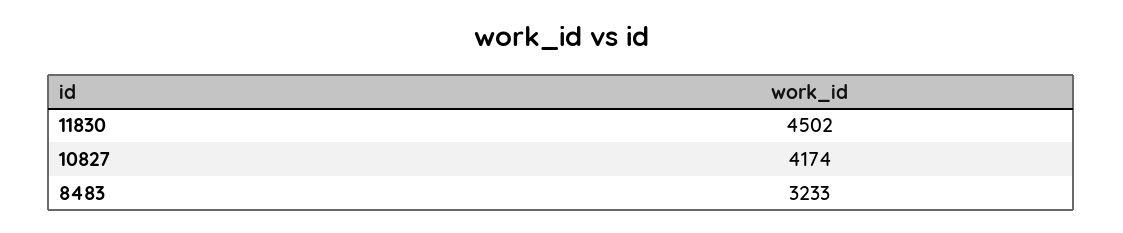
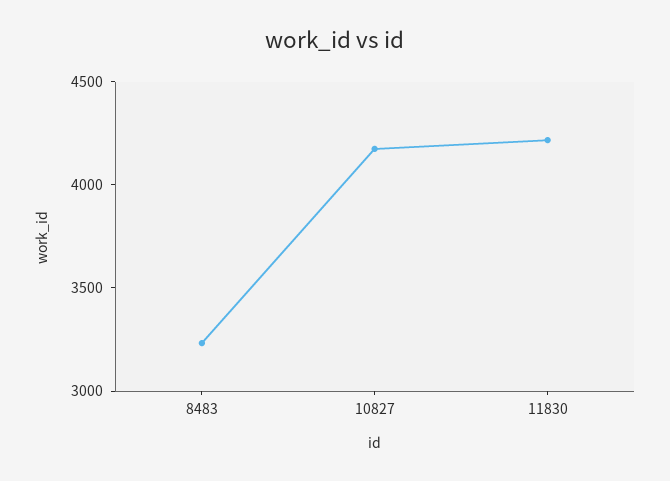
11830: 4502 -> 4200

